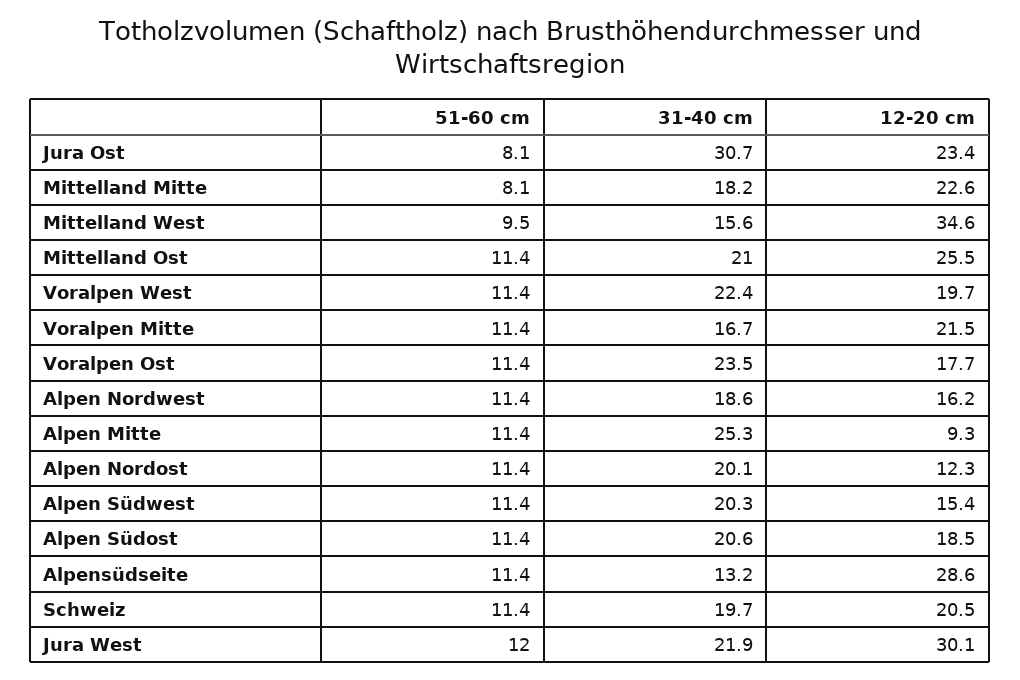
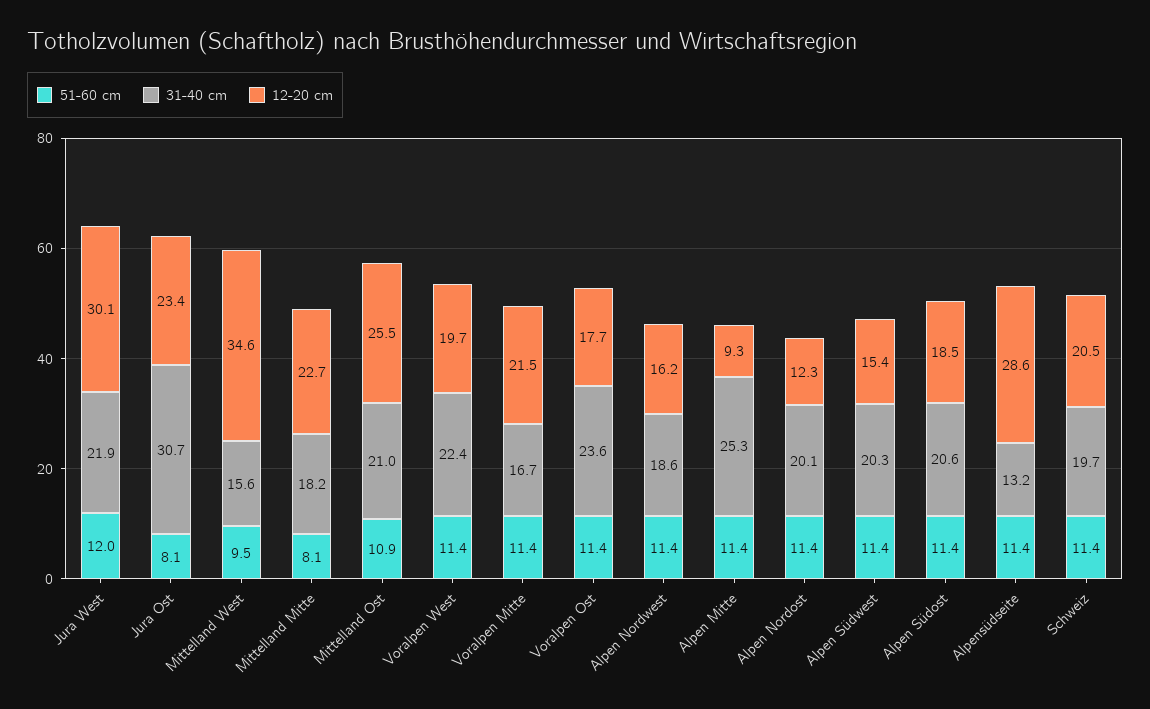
12-20 cm, Mittelland Mitte: 22.6 -> 22.7
51-60 cm, Mittelland Ost: 11.4 -> 10.9
31-40 cm, Voralpen Ost: 23.5 -> 23.6

